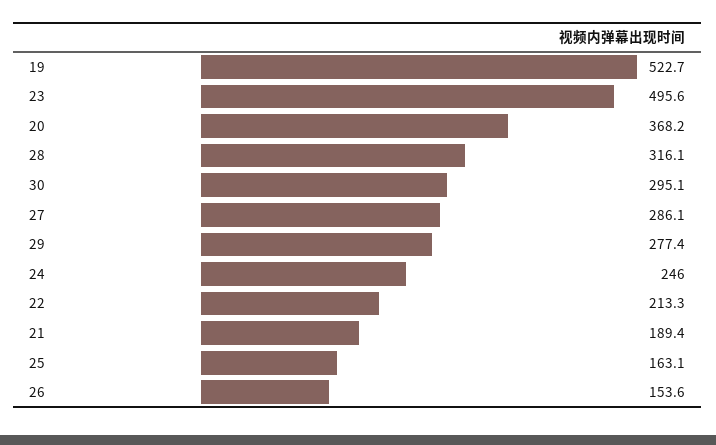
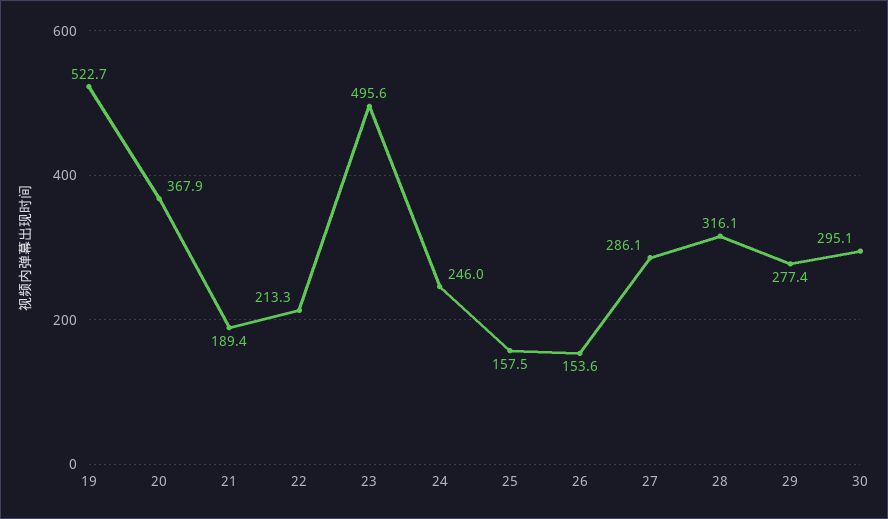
20: 368.2 -> 367.9
25: 163.1 -> 157.5

